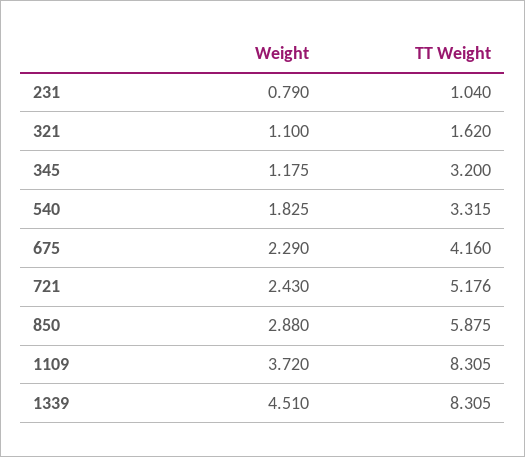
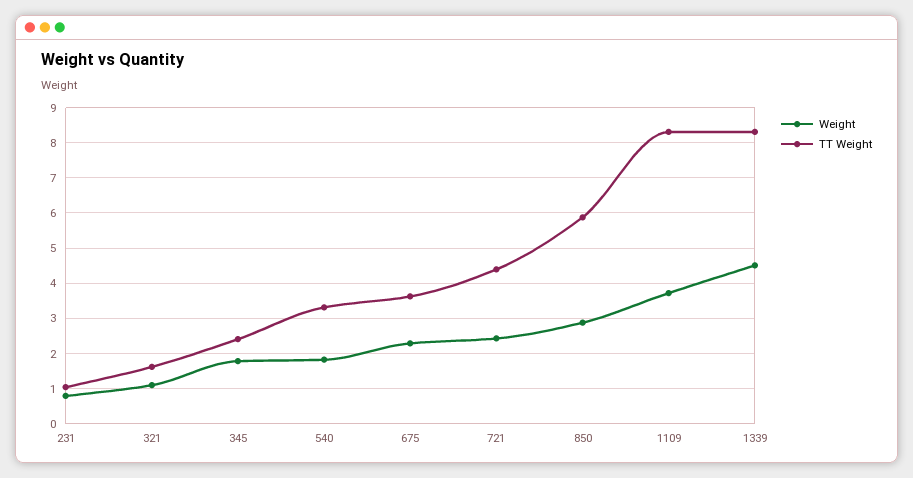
Weight, 345: 1.175 -> 1.8
TT Weight, 345: 3.2 -> 2.4
TT Weight, 675: 4.16 -> 3.6
TT Weight, 721: 5.176 -> 4.4

